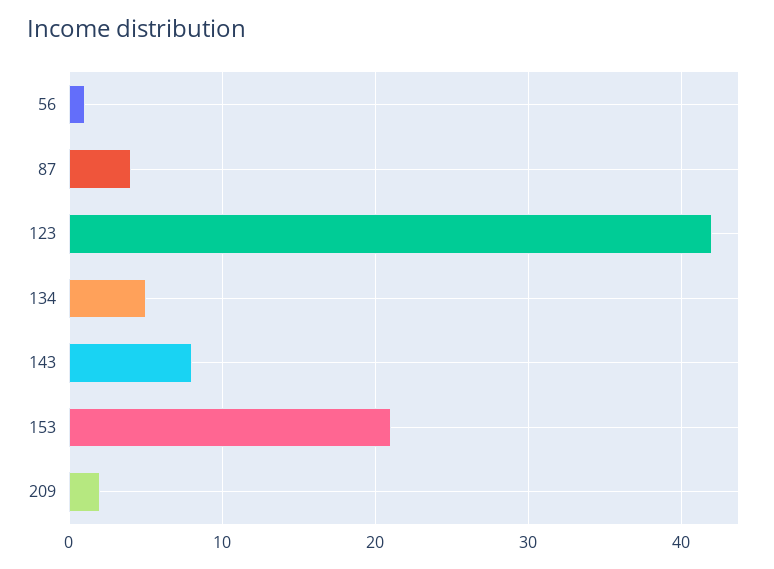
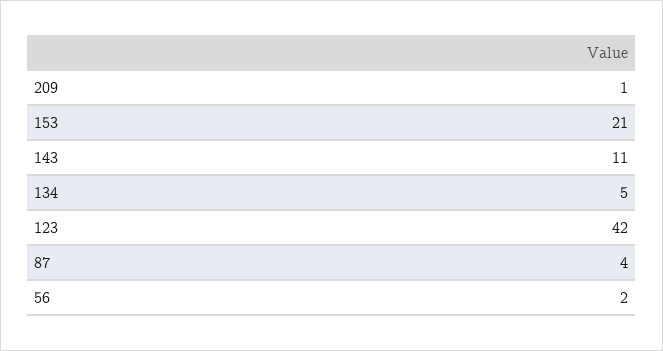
56: 1 -> 2
143: 8 -> 11
209: 2 -> 1

